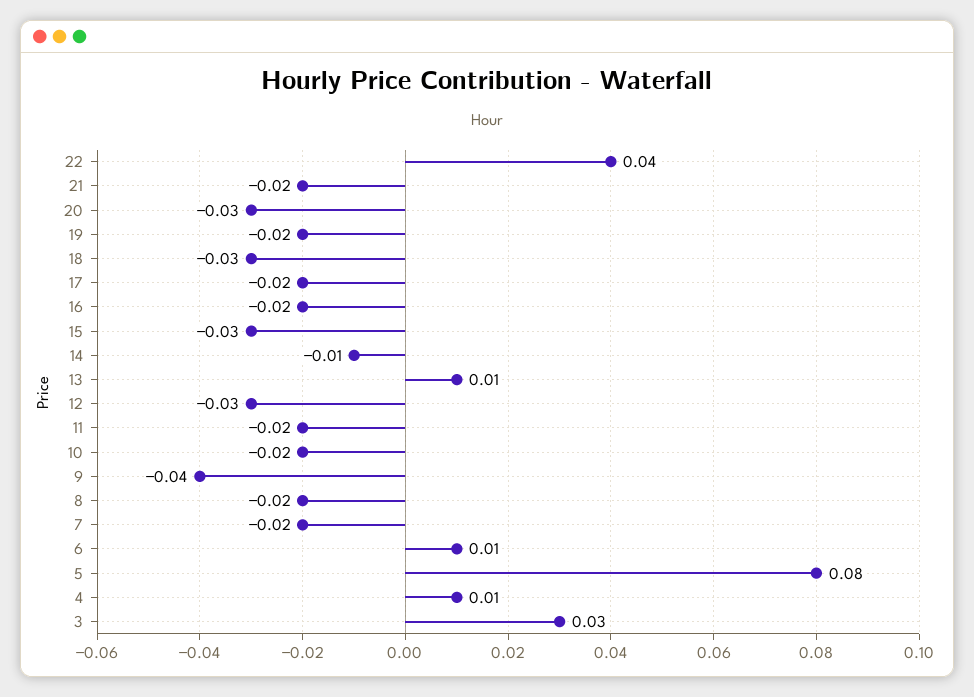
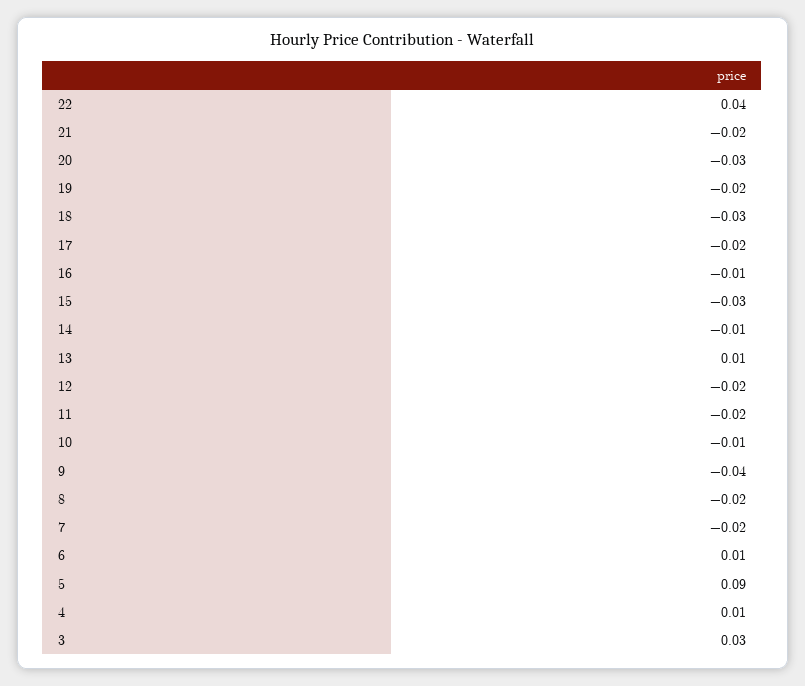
16: -0.02 -> -0.01
12: -0.03 -> -0.02
10: -0.02 -> -0.01
5: 0.08 -> 0.09

